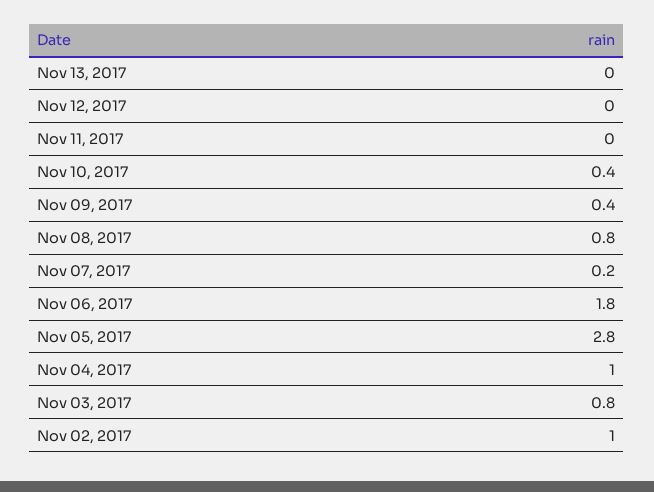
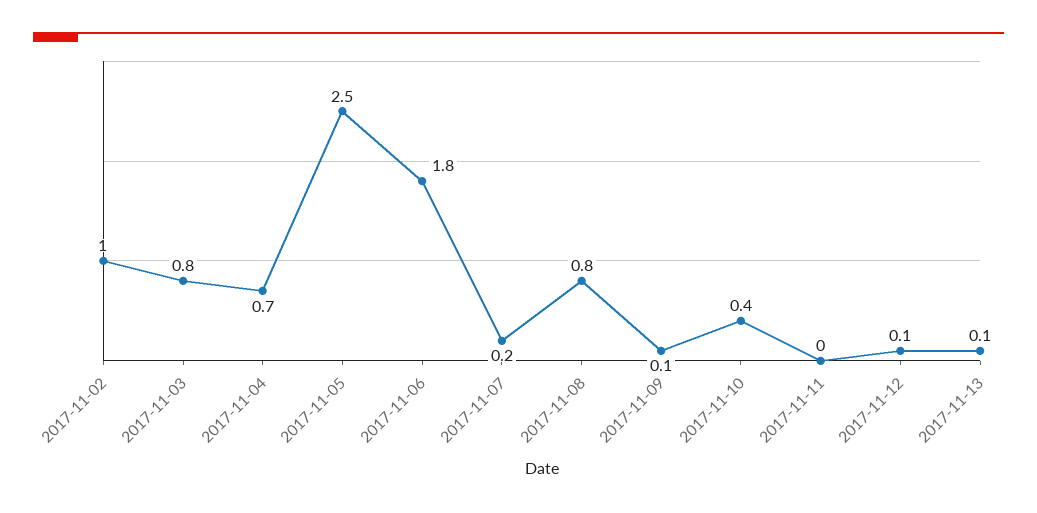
Nov 13, 2017: 0 -> 0.1
Nov 12, 2017: 0 -> 0.1
Nov 09, 2017: 0.4 -> 0.1
Nov 05, 2017: 2.8 -> 2.5
Nov 04, 2017: 1 -> 0.7

